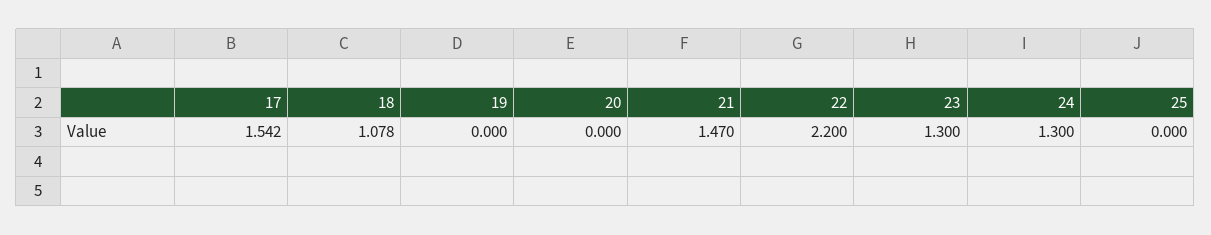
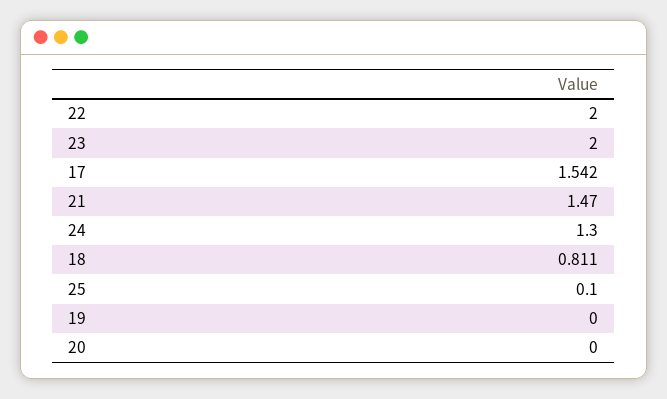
18: 1.078 -> 0.811
22: 2.2 -> 2
23: 1.3 -> 2
25: 0 -> 0.1

